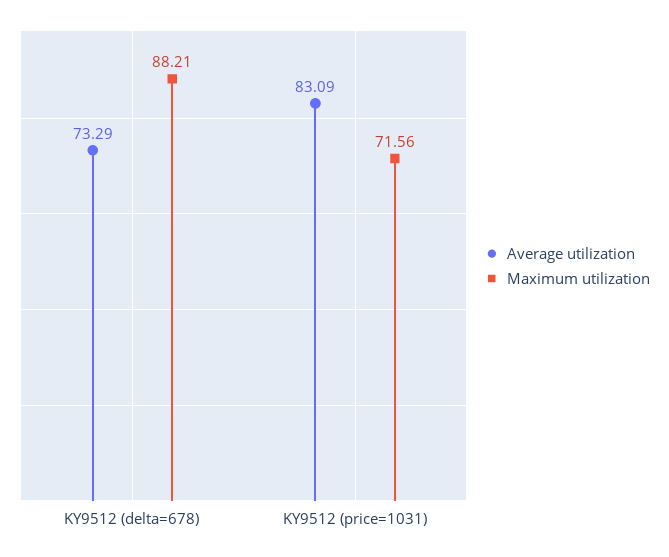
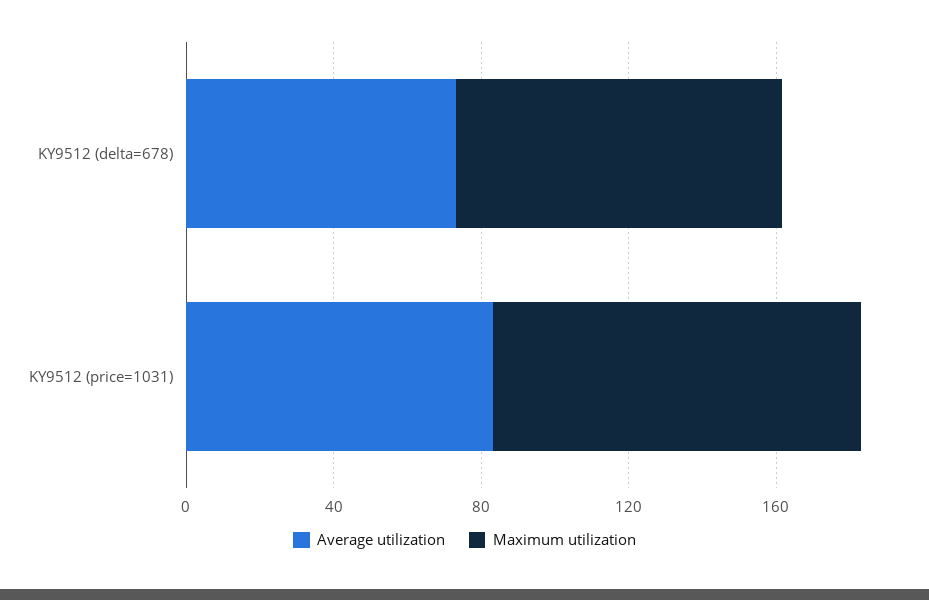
Maximum utilization, KY9512 (price=1031): 71.56 -> 100

